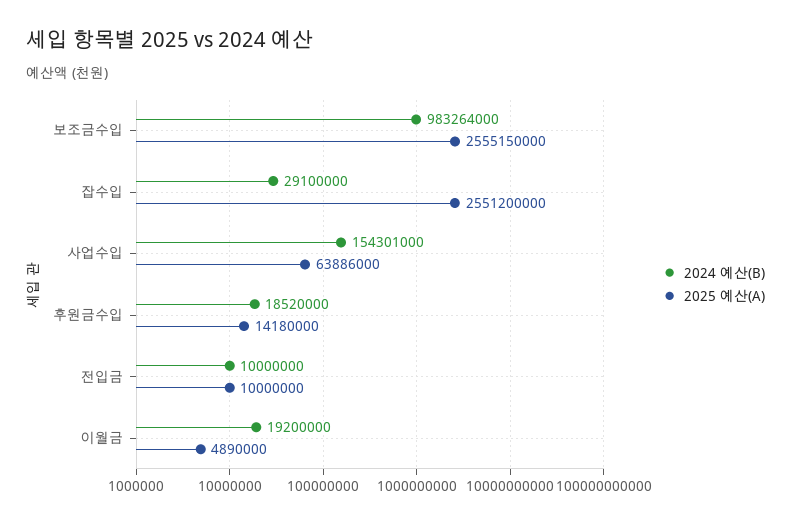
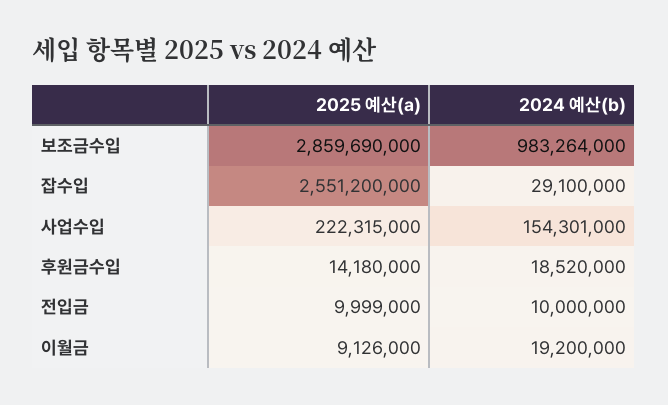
2025 예산(A), 보조금수입: 2555150000 -> 2859690000
2025 예산(A), 사업수입: 63886000 -> 222315000
2025 예산(A), 전입금: 10000000 -> 9999000
2025 예산(A), 이월금: 4890000 -> 9126000

